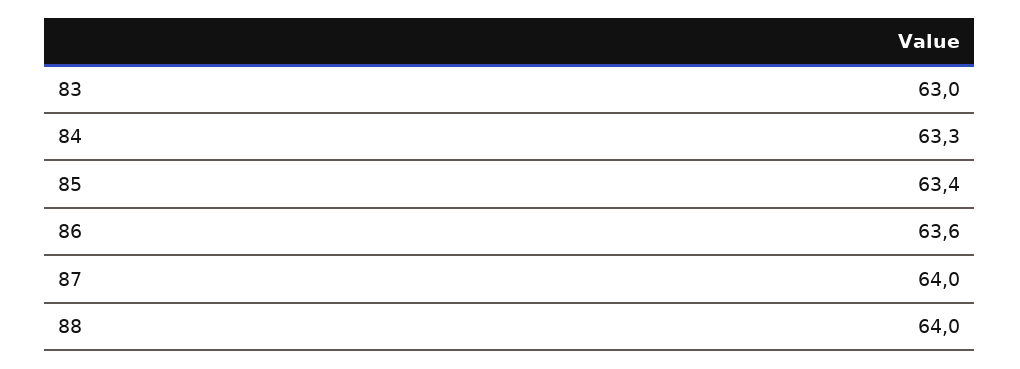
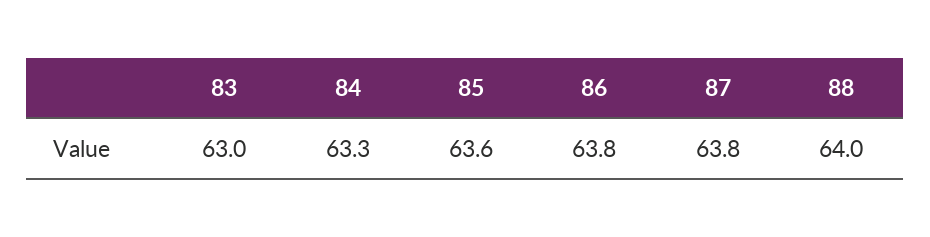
85: 63.4 -> 63.6
86: 63.6 -> 63.8
87: 64 -> 63.8

